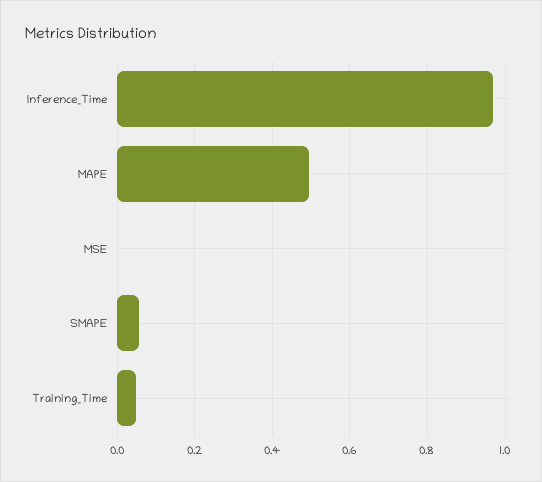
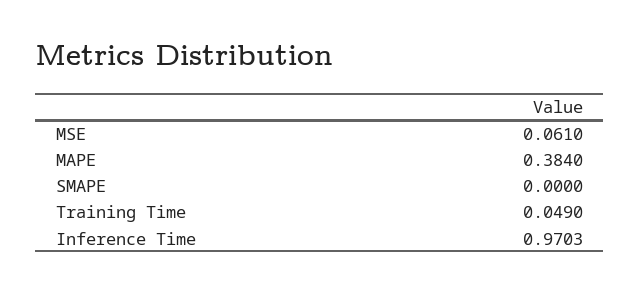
MAPE: 0.5 -> 0.384
MSE: 0 -> 0.061
SMAPE: 0.06 -> 0

